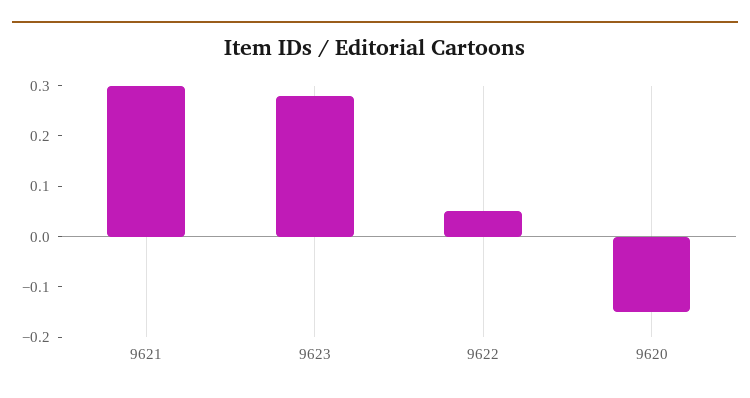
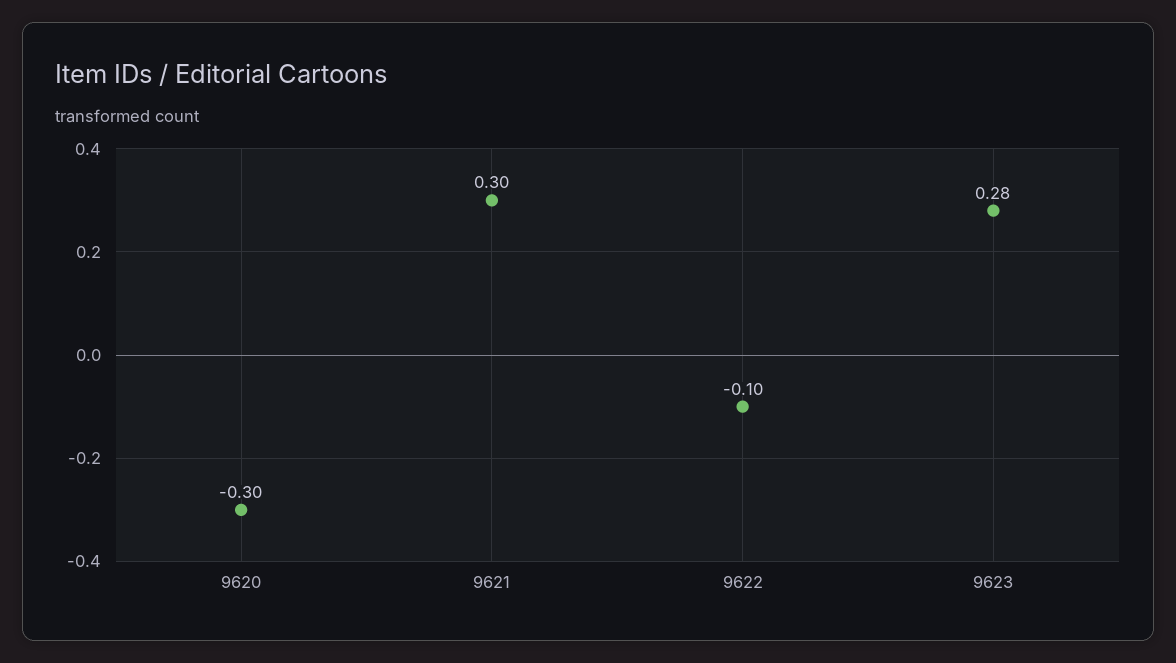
9622: 0.05 -> -0.1
9620: -0.15 -> -0.3

